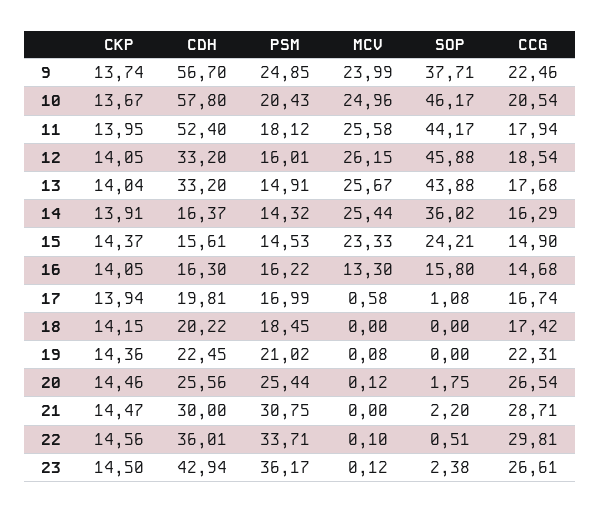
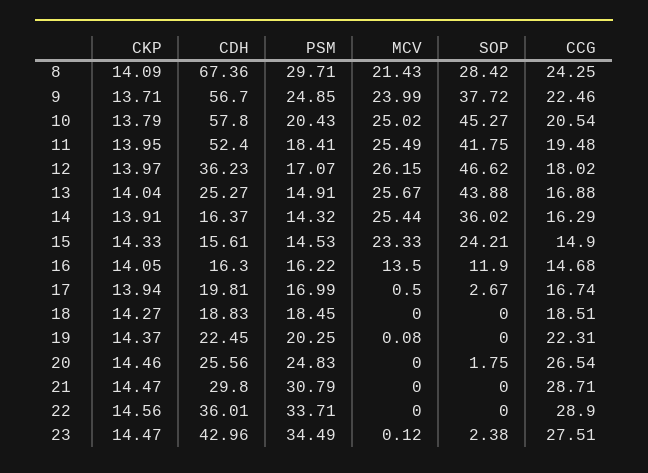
CKP, 9: 13.74 -> 13.71
SOP, 9: 37.71 -> 37.72
CKP, 10: 13.67 -> 13.79
MCV, 10: 24.96 -> 25.02
SOP, 10: 46.17 -> 45.27
PSM, 11: 18.12 -> 18.41
MCV, 11: 25.58 -> 25.49
SOP, 11: 44.17 -> 41.75
CCG, 11: 17.94 -> 19.48
CKP, 12: 14.05 -> 13.97
CDH, 12: 33.2 -> 36.23
PSM, 12: 16.01 -> 17.07
SOP, 12: 45.88 -> 46.62
CCG, 12: 18.54 -> 18.02
CDH, 13: 33.2 -> 25.27
CCG, 13: 17.68 -> 16.88
CKP, 15: 14.37 -> 14.33
MCV, 16: 13.3 -> 13.5
SOP, 16: 15.8 -> 11.9
MCV, 17: 0.58 -> 0.5
SOP, 17: 1.08 -> 2.67
CKP, 18: 14.15 -> 14.27
CDH, 18: 20.22 -> 18.83
CCG, 18: 17.42 -> 18.51
CKP, 19: 14.36 -> 14.37
PSM, 19: 21.02 -> 20.25
PSM, 20: 25.44 -> 24.83
MCV, 20: 0.12 -> 0
CDH, 21: 30 -> 29.8
PSM, 21: 30.75 -> 30.79
SOP, 21: 2.2 -> 0
MCV, 22: 0.1 -> 0
SOP, 22: 0.51 -> 0
CCG, 22: 29.81 -> 28.9
CKP, 23: 14.5 -> 14.47
CDH, 23: 42.94 -> 42.96
PSM, 23: 36.17 -> 34.49
CCG, 23: 26.61 -> 27.51
CKP, 8: none -> 14.09
CDH, 8: none -> 67.36
PSM, 8: none -> 29.71
MCV, 8: none -> 21.43
SOP, 8: none -> 28.42
CCG, 8: none -> 24.25

